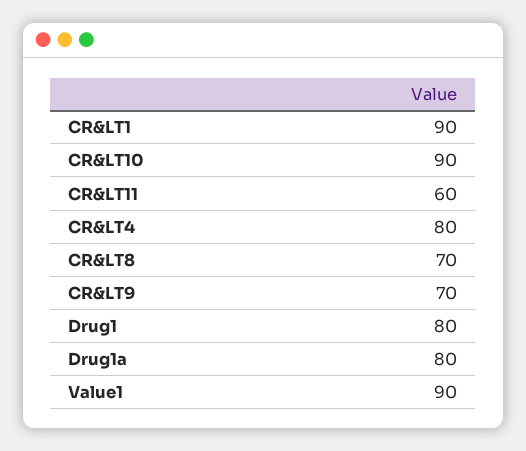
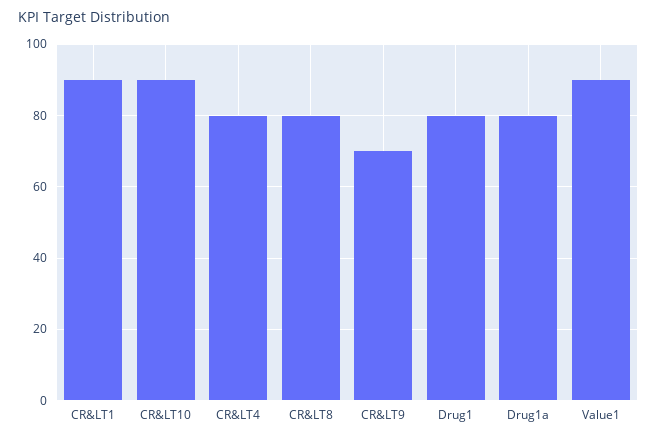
CR&LT11: 60 -> none
CR&LT8: 70 -> 80

